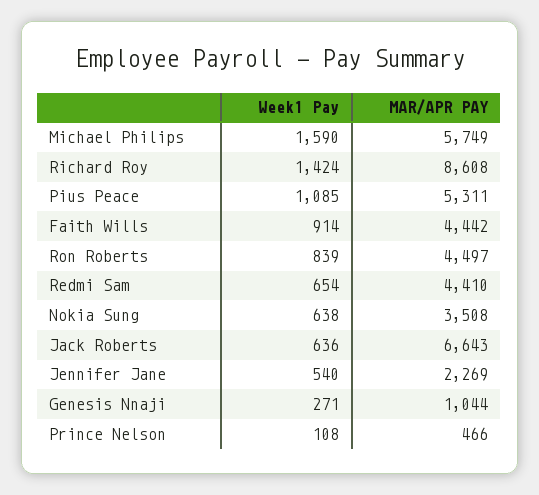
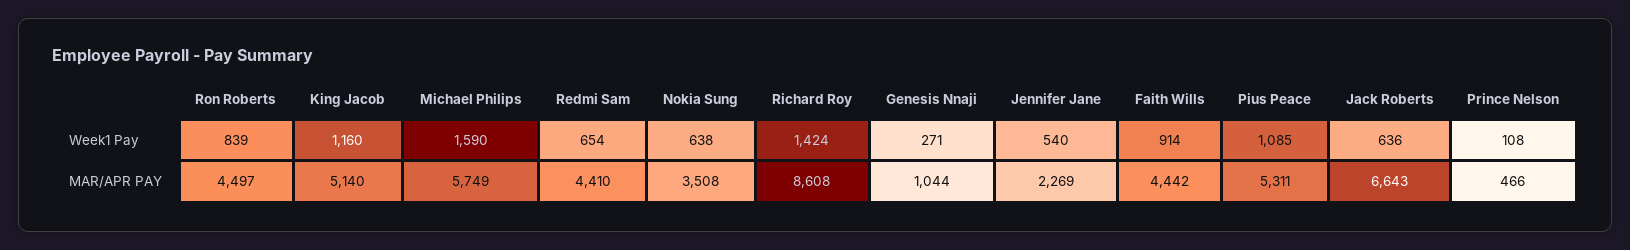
Week1 Pay, King Jacob: none -> 1160
MAR/APR PAY, King Jacob: none -> 5140

